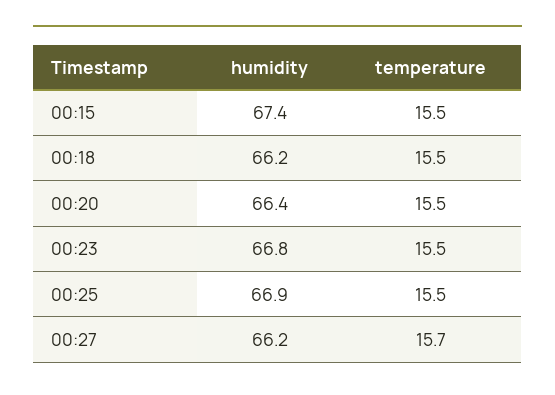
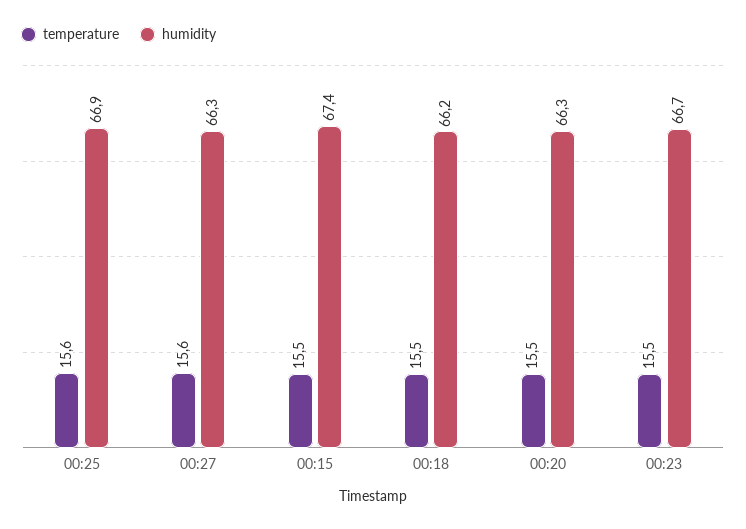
humidity, 00:20: 66.4 -> 66.3
humidity, 00:23: 66.8 -> 66.7
temperature, 00:25: 15.5 -> 15.6
humidity, 00:27: 66.2 -> 66.3
temperature, 00:27: 15.7 -> 15.6

